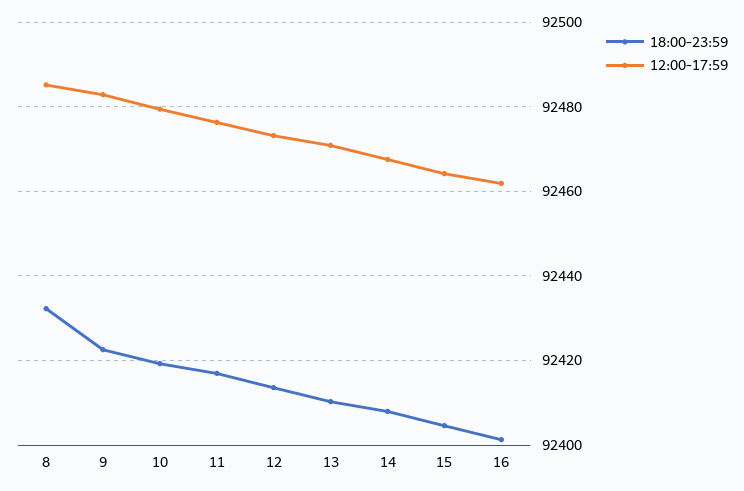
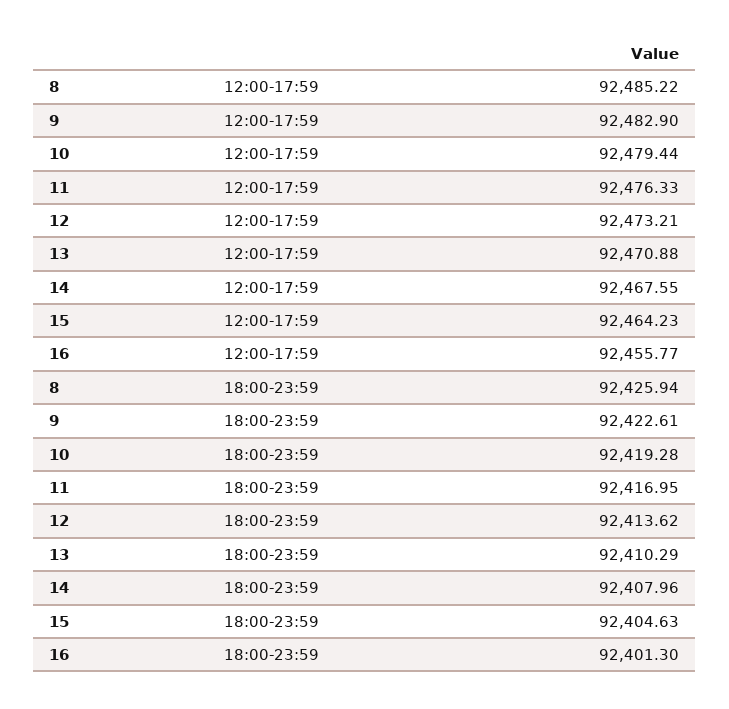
18:00-23:59, 8: 92432 -> 92425.94
12:00-17:59, 16: 92462 -> 92455.77

